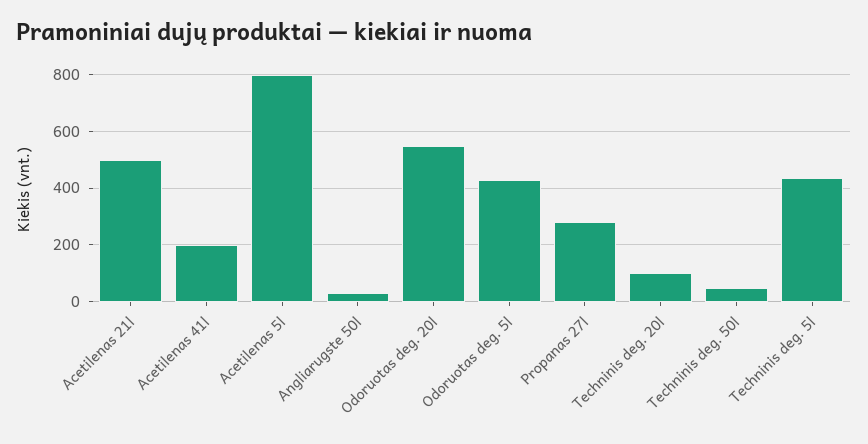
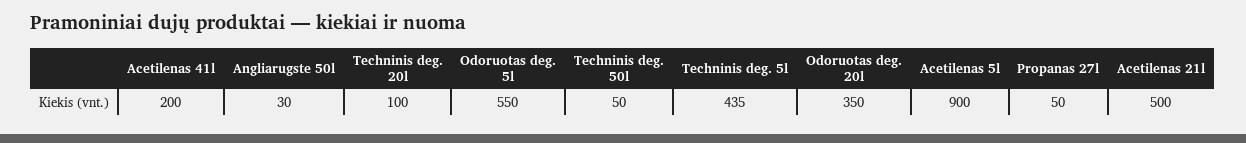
Acetilenas 5l: 800 -> 900
Odoruotas deg. 20l: 550 -> 350
Odoruotas deg. 5l: 425 -> 550
Propanas 27l: 275 -> 50

